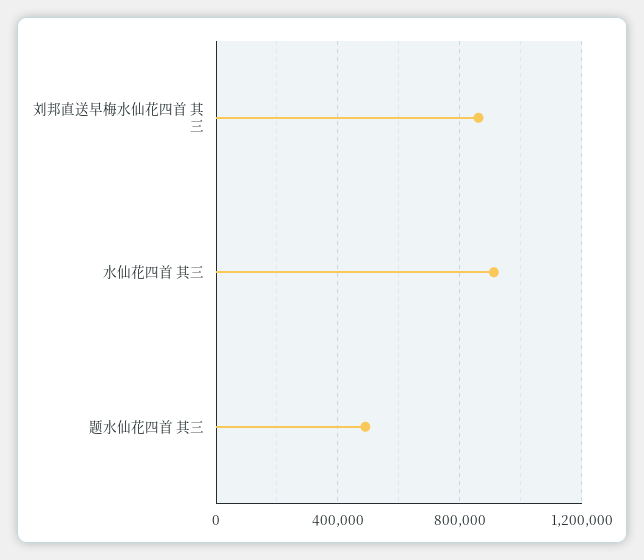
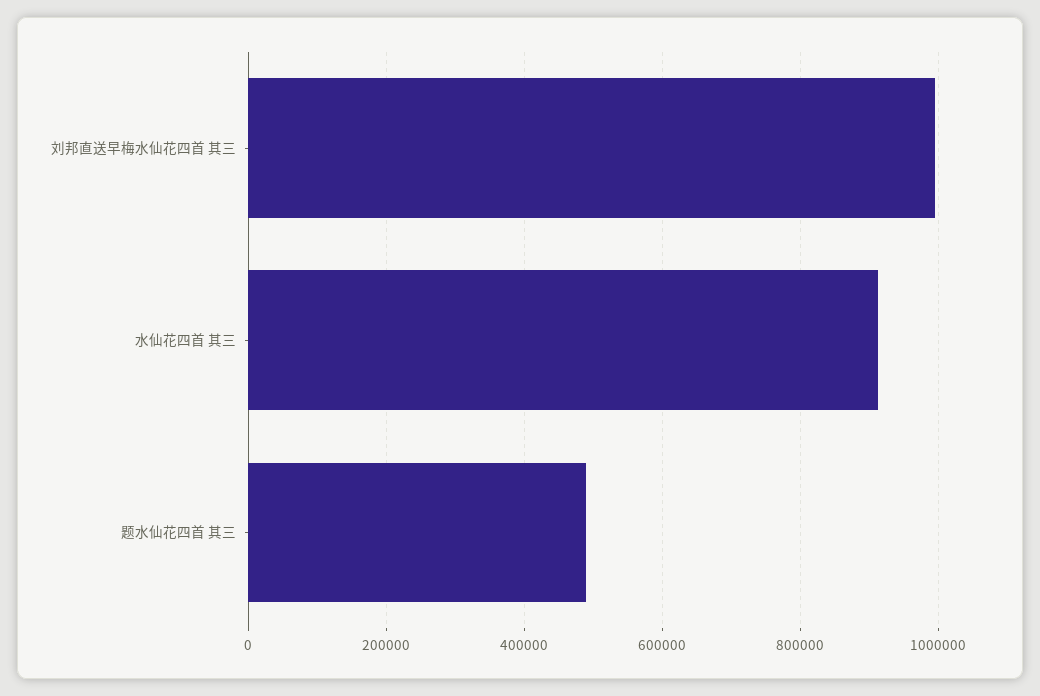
刘邦直送早梅水仙花四首 其三: 850000 -> 1000000

